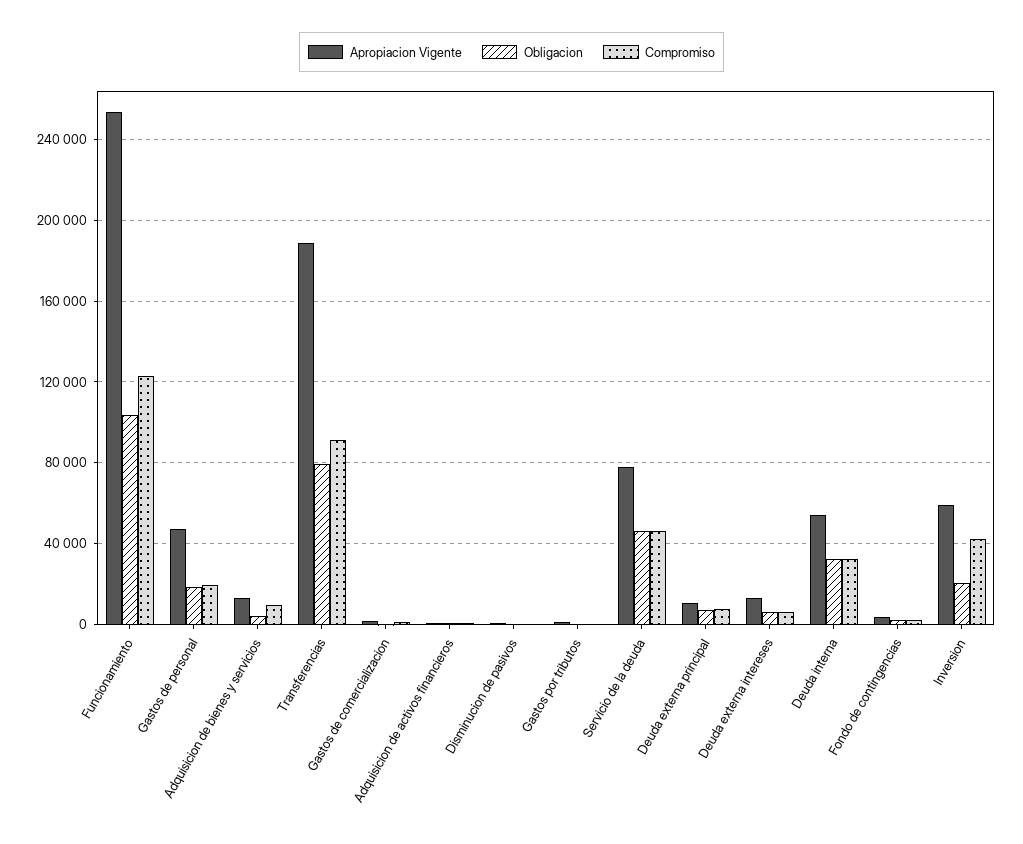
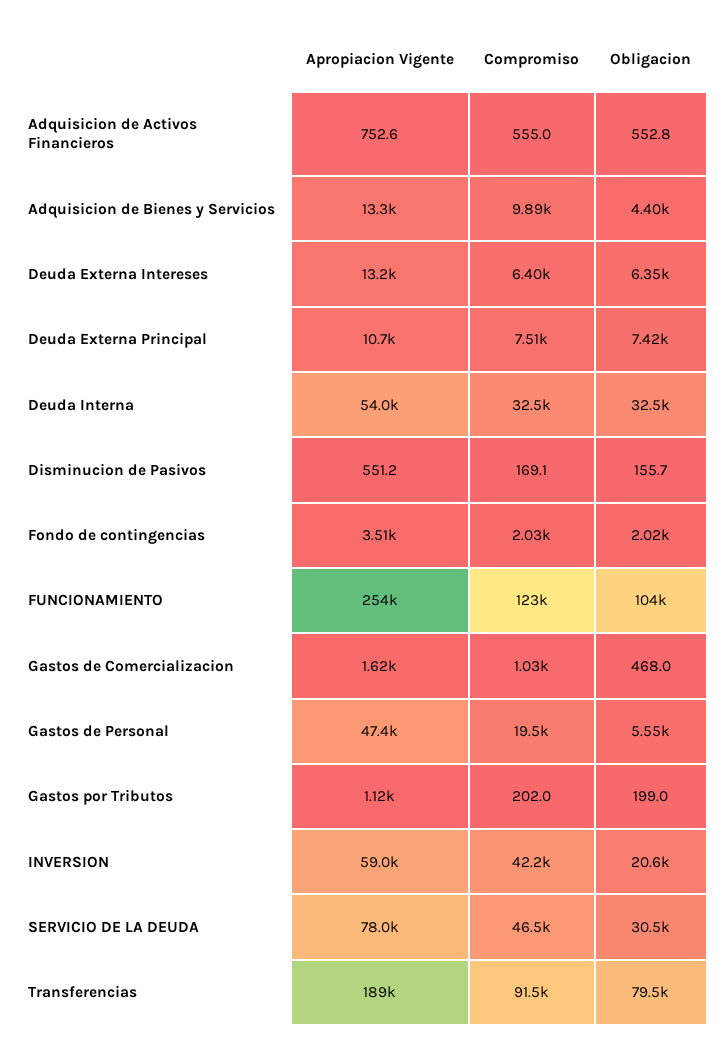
Obligacion, Gastos de personal: 20000 -> 5550
Obligacion, Servicio de la deuda: 45000 -> 30500

